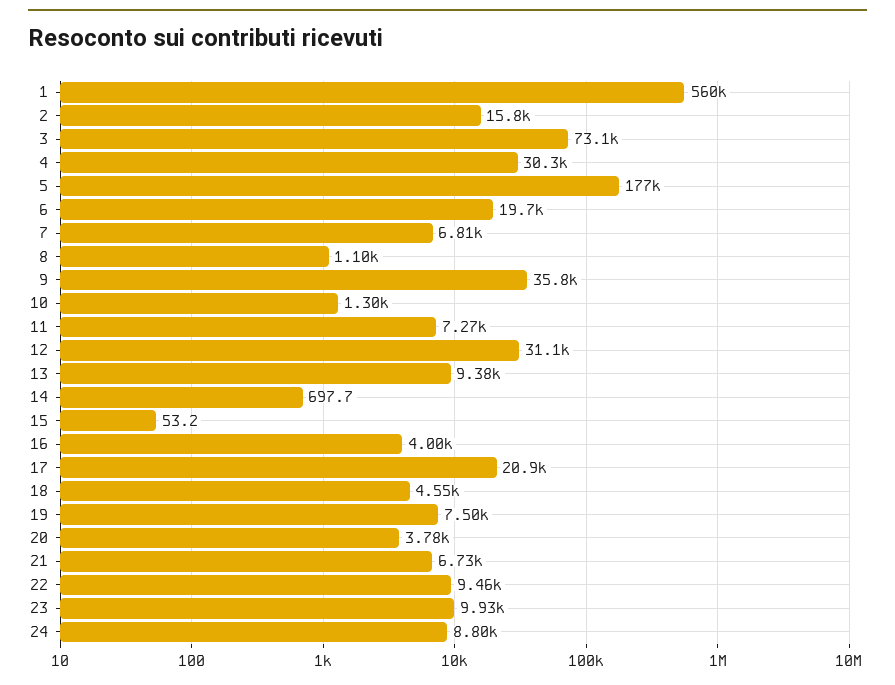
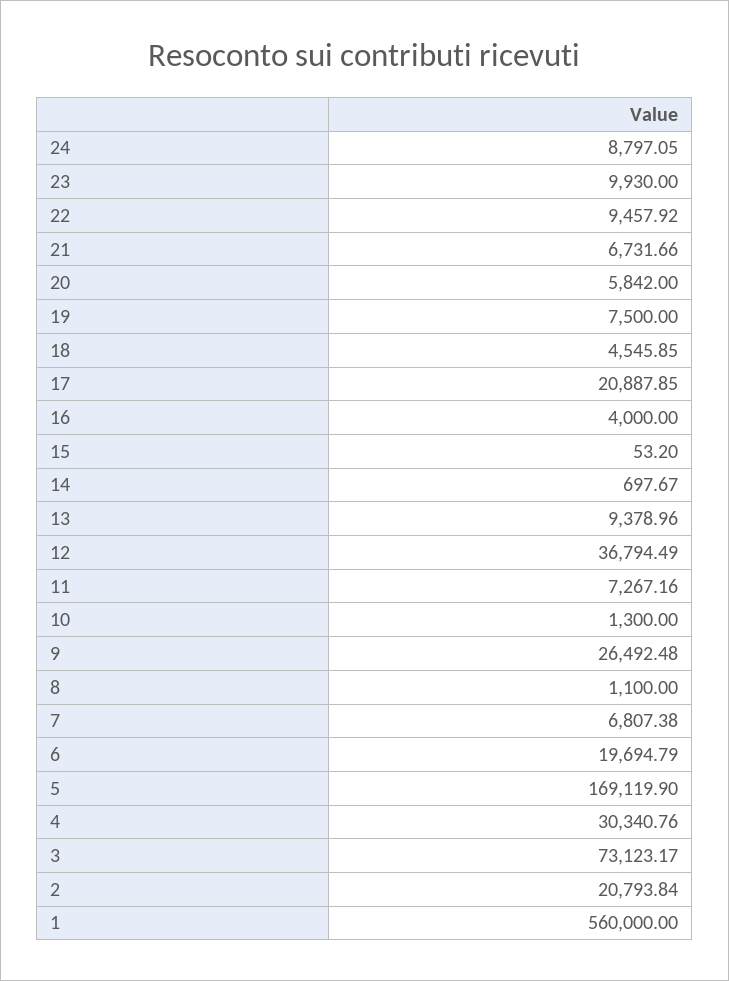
2: 15800 -> 20793.84
5: 177000 -> 169119.9
9: 35800 -> 26492.48
12: 31100 -> 36794.49
20: 3780 -> 5842

